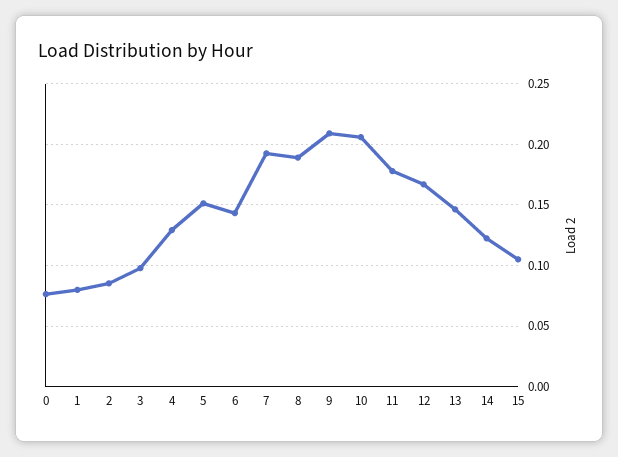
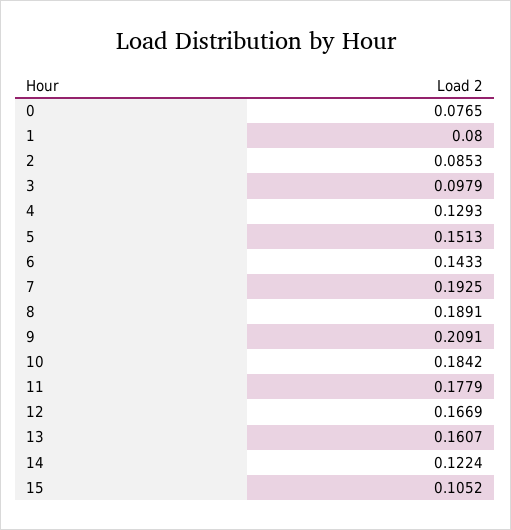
10: 0.205 -> 0.1842
13: 0.145 -> 0.1607

